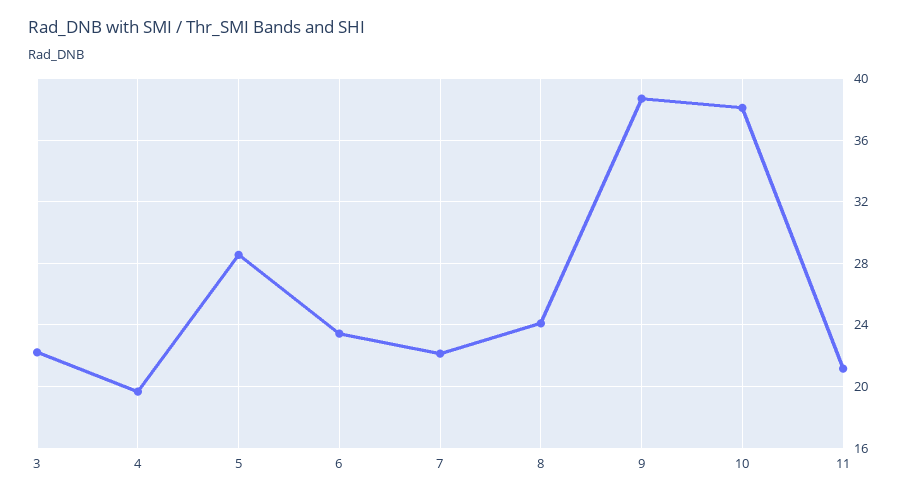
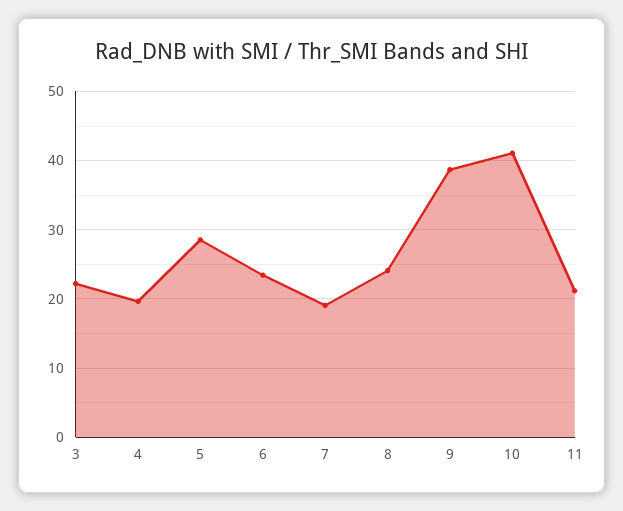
7: 22 -> 19
10: 38 -> 41

